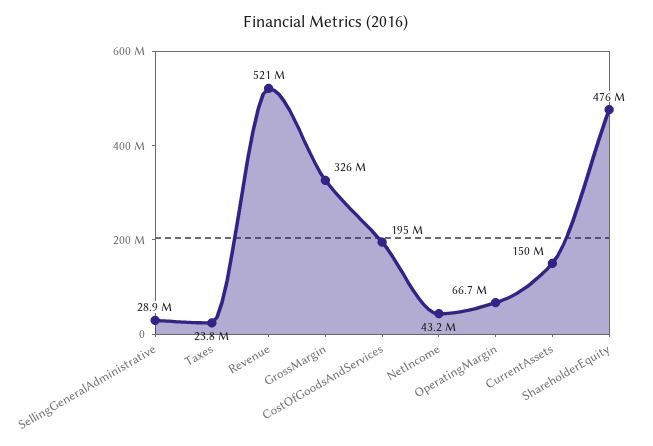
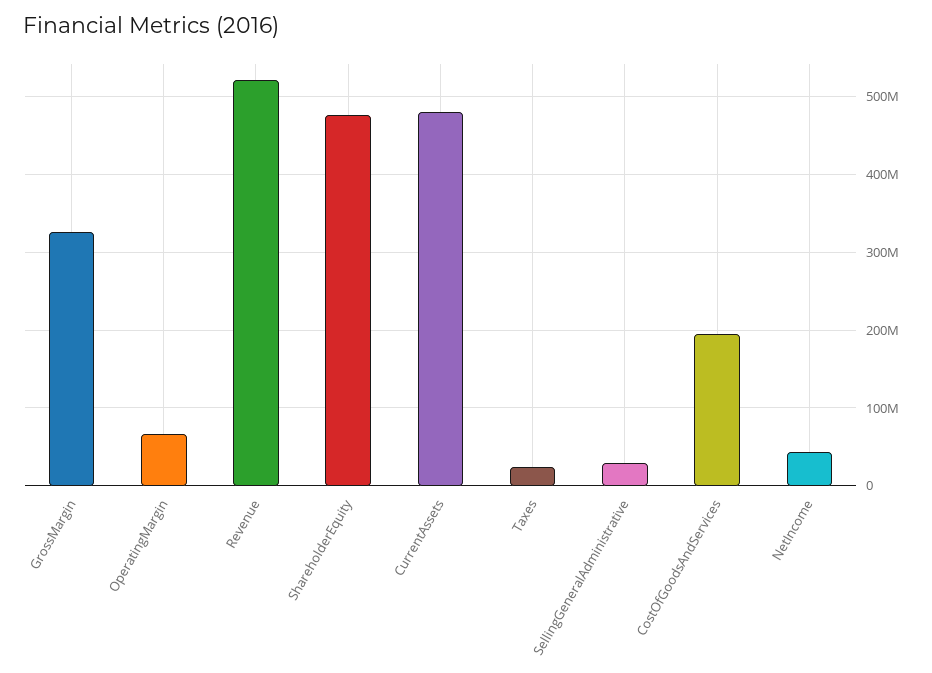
CurrentAssets: 150000000 -> 480000000

